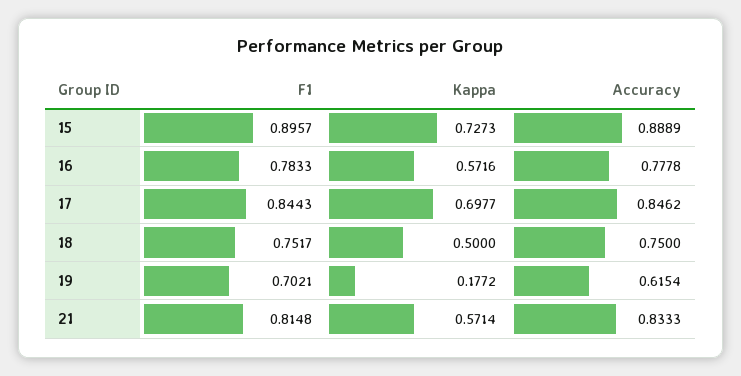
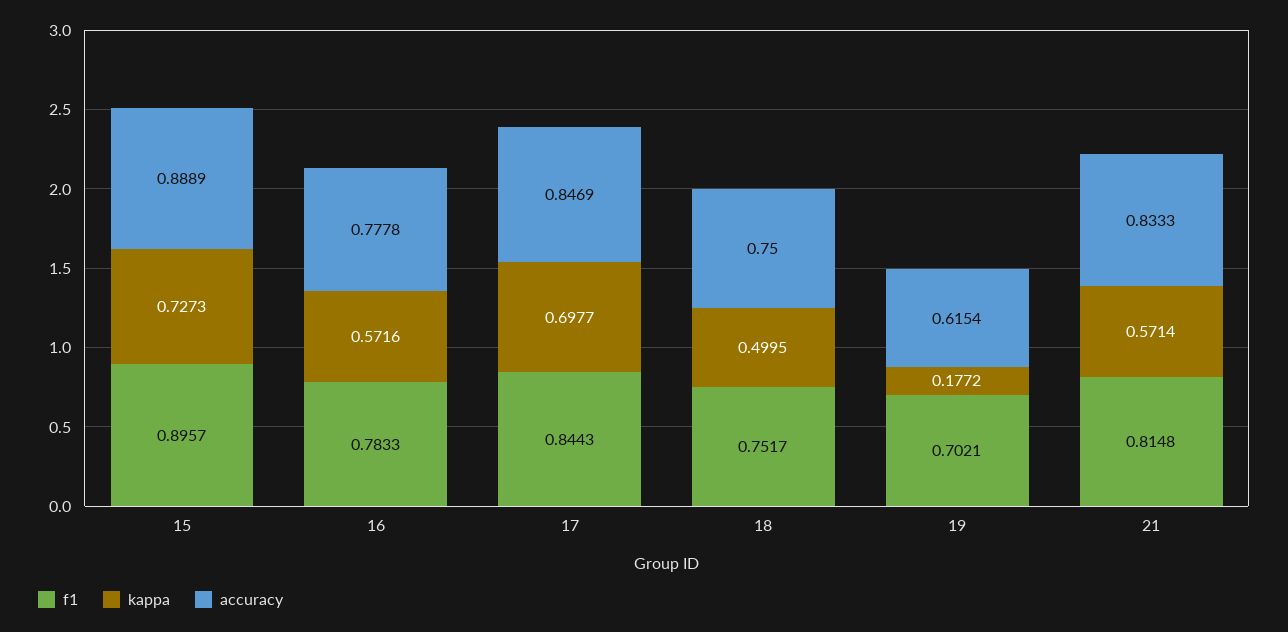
Accuracy, 17: 0.8462 -> 0.8469
Kappa, 18: 0.5 -> 0.4995

